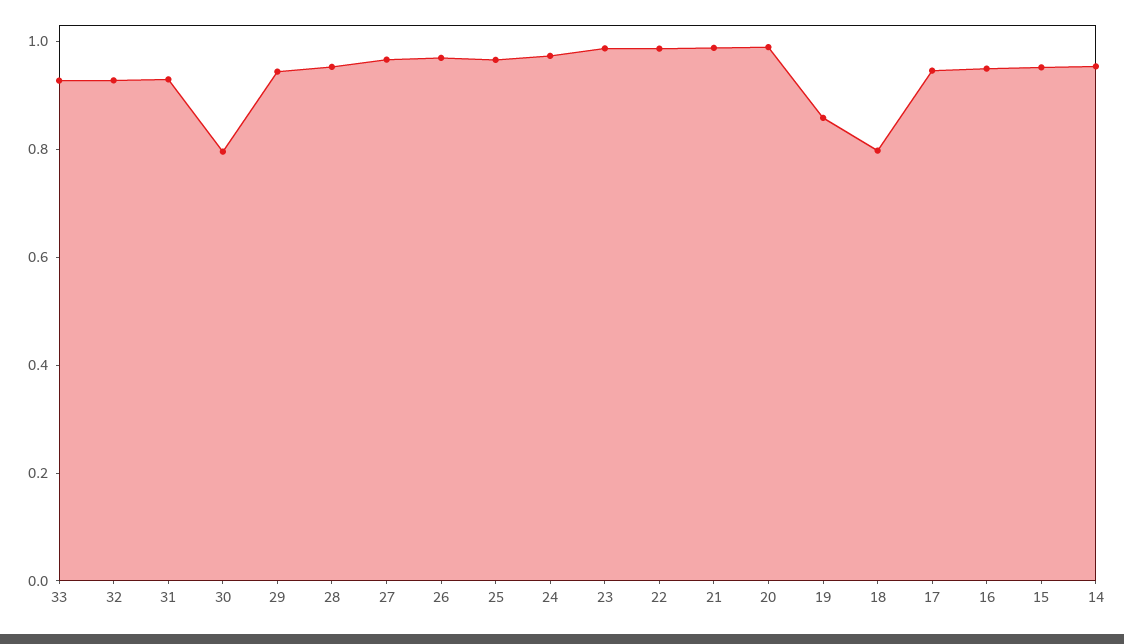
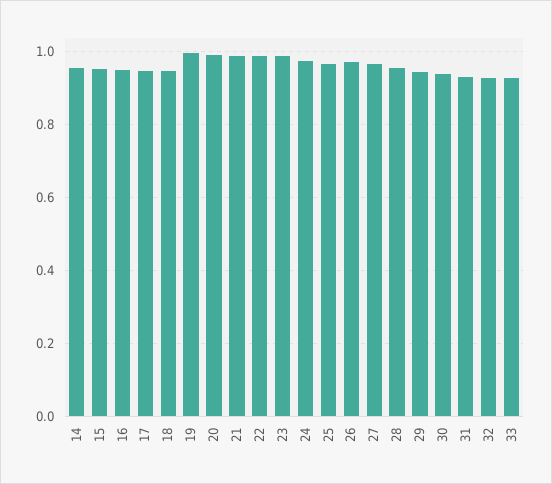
30: 0.8 -> 0.94
19: 0.85 -> 1
18: 0.8 -> 0.94

